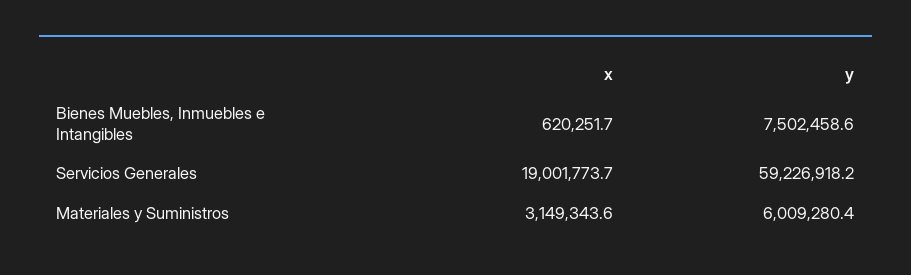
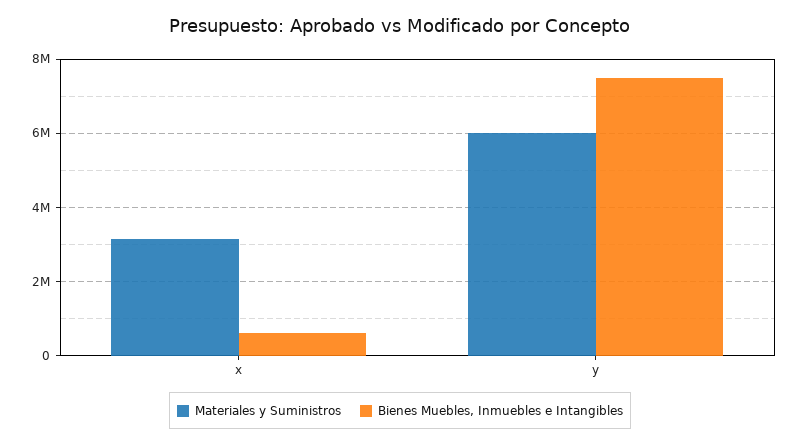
Servicios Generales, x: 19001773.7 -> none
Servicios Generales, y: 59226918.2 -> none

